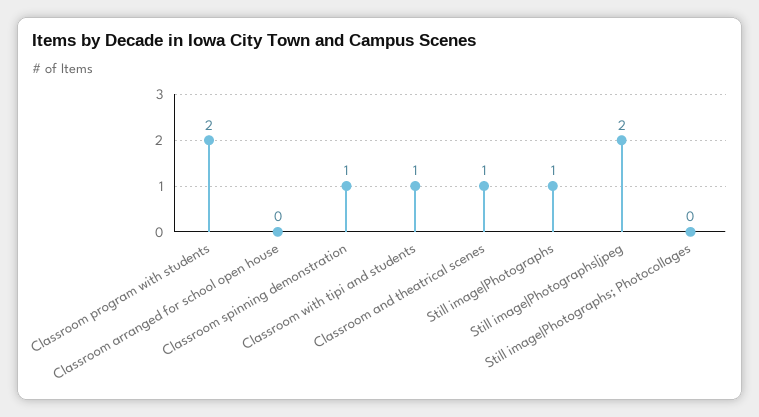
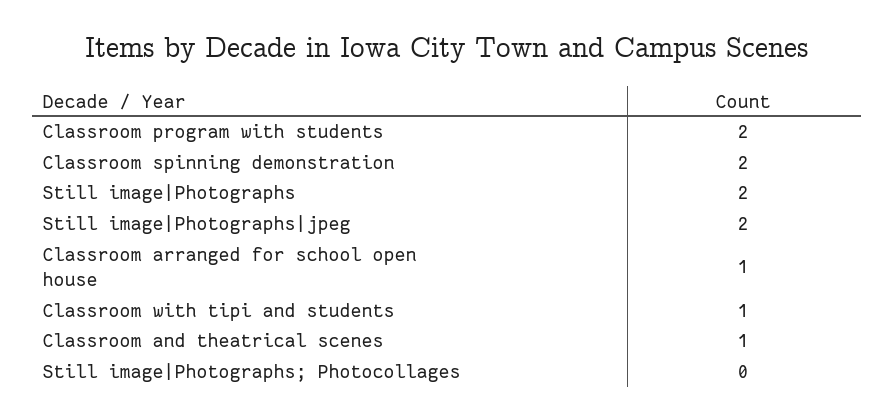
Classroom arranged for school open house: 0 -> 1
Classroom spinning demonstration: 1 -> 2
Still image|Photographs: 1 -> 2

